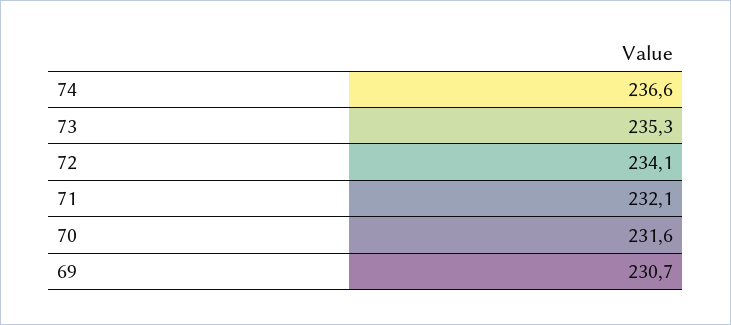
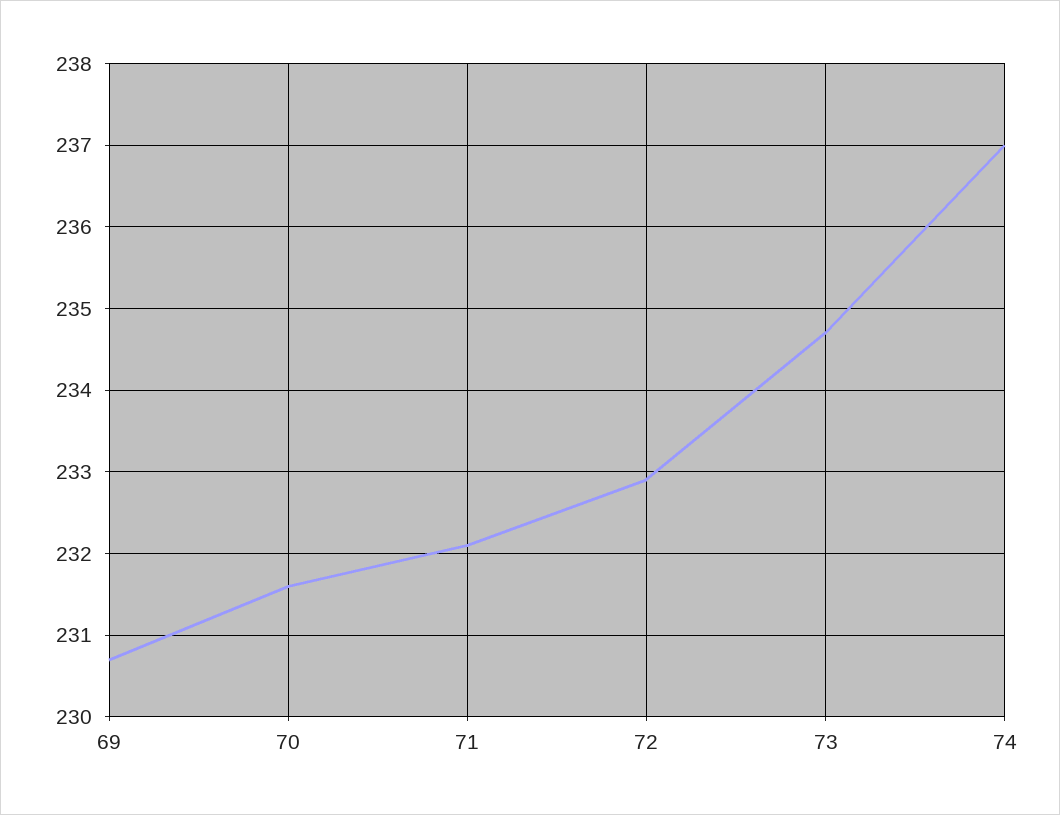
74: 236.6 -> 237
73: 235.3 -> 234.7
72: 234.1 -> 232.9

